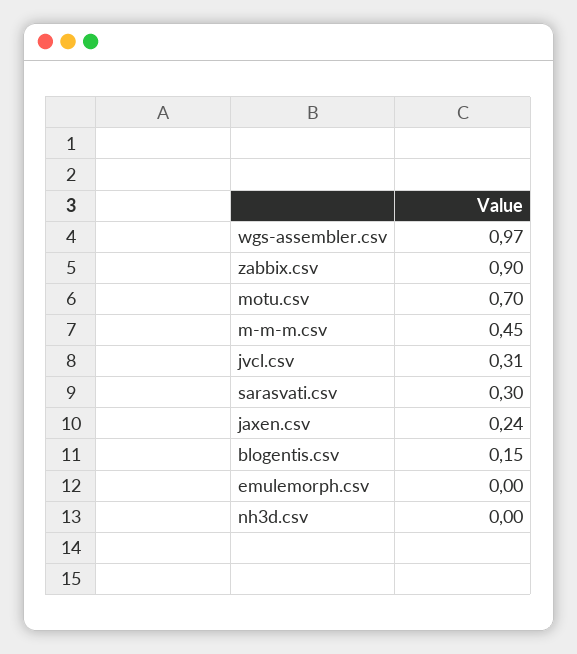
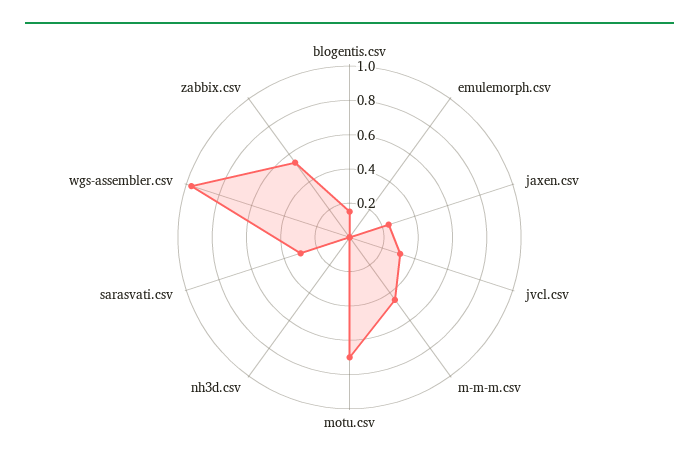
zabbix.csv: 0.9 -> 0.55

